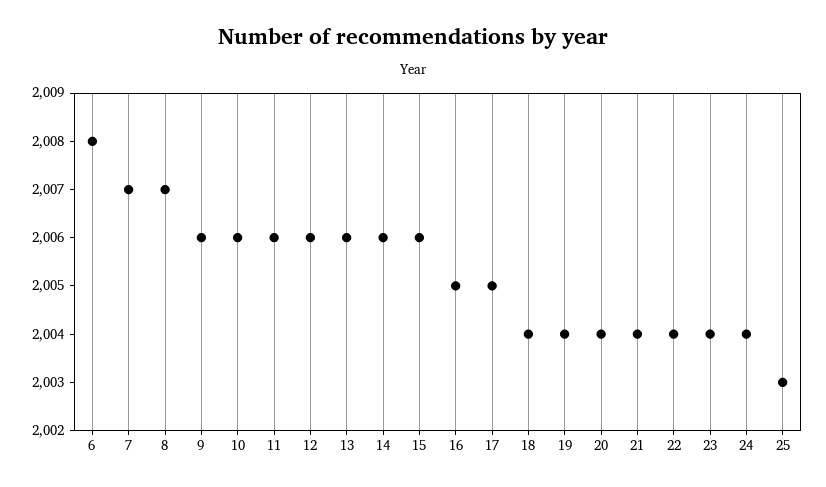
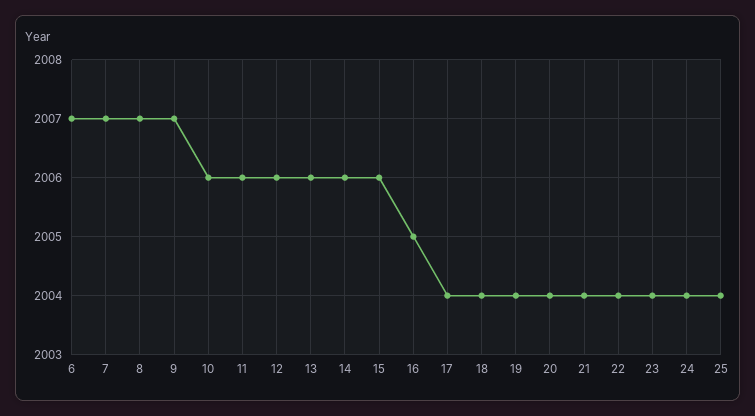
6: 2008 -> 2007
9: 2006 -> 2007
17: 2005 -> 2004
25: 2003 -> 2004

